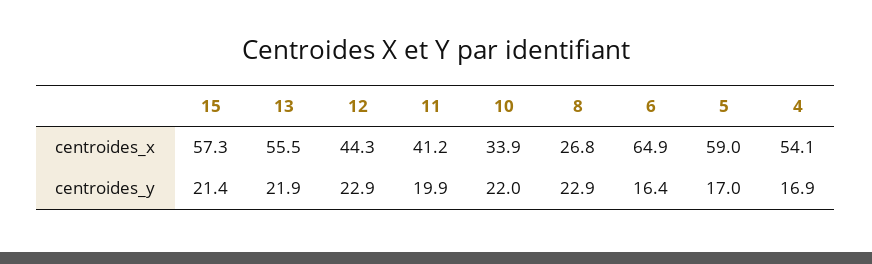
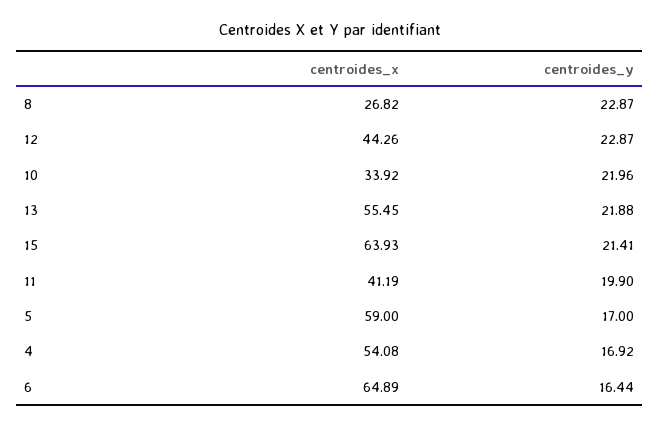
15, centroides_x: 57.3 -> 63.93

